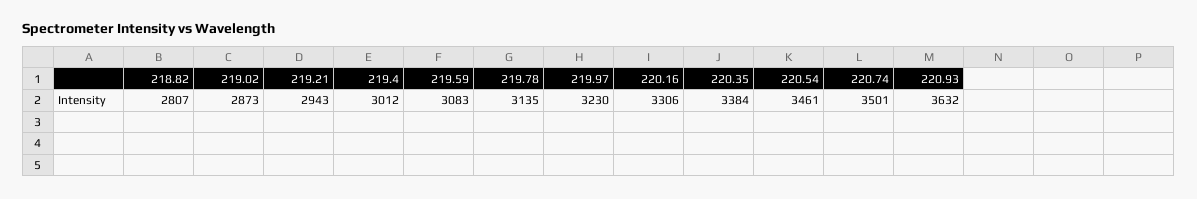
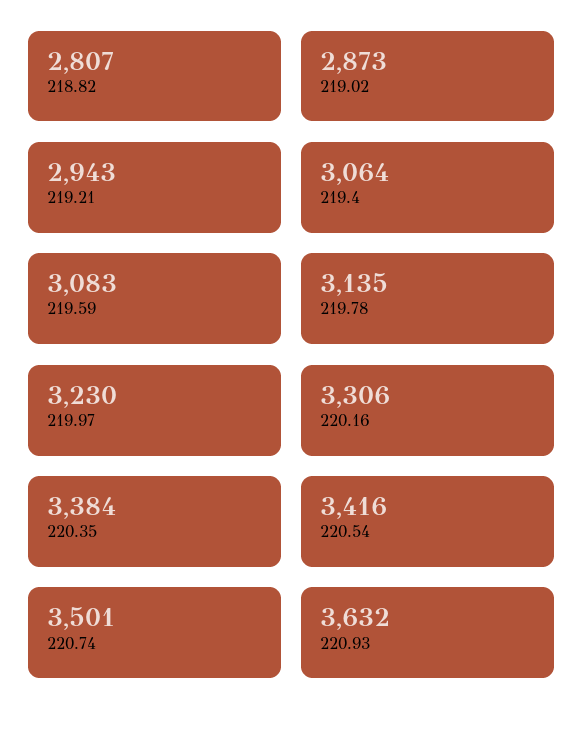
219.4: 3012 -> 3064
220.54: 3461 -> 3416

